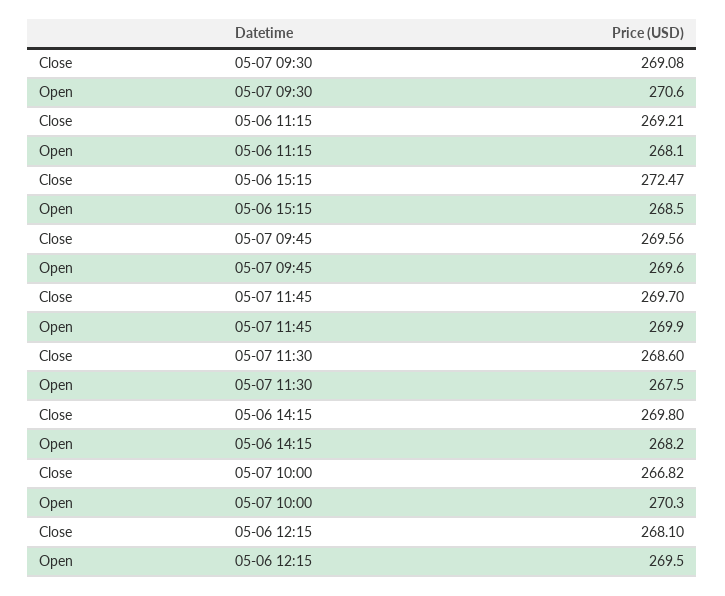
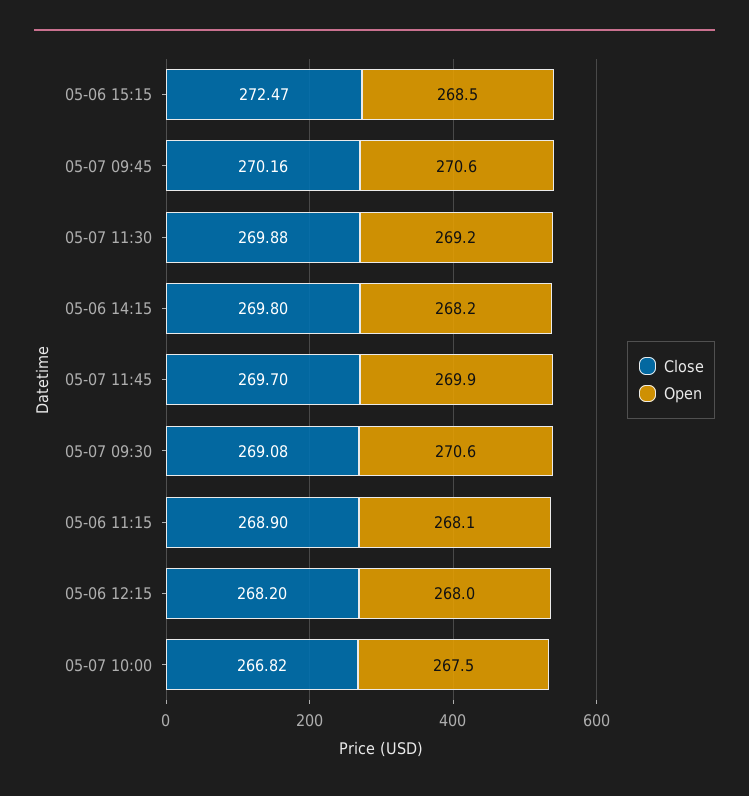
Close, 05-06 11:15: 269.21 -> 268.9
Close, 05-07 09:45: 269.56 -> 270.16
Open, 05-07 09:45: 269.6 -> 270.6
Close, 05-07 11:30: 268.6 -> 269.88
Open, 05-07 11:30: 267.5 -> 269.2
Open, 05-07 10:00: 270.3 -> 267.5
Close, 05-06 12:15: 268.1 -> 268.2
Open, 05-06 12:15: 269.5 -> 268

